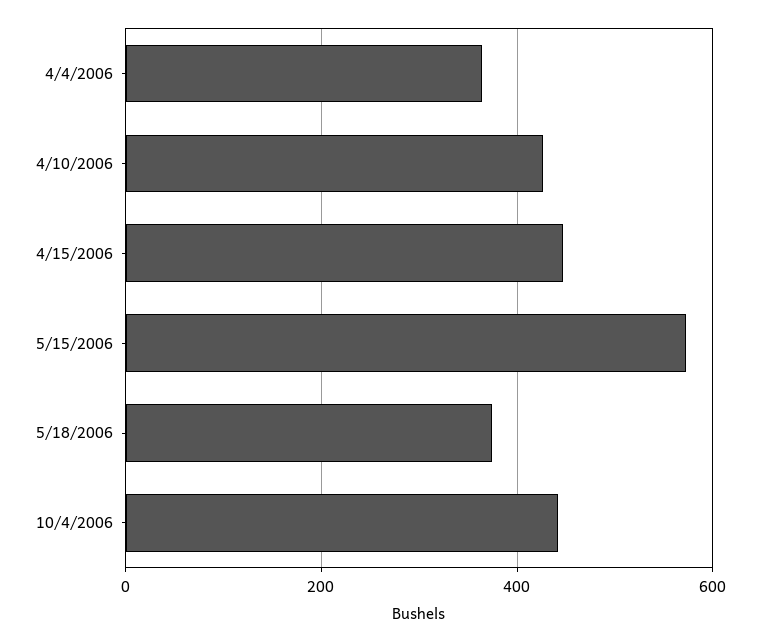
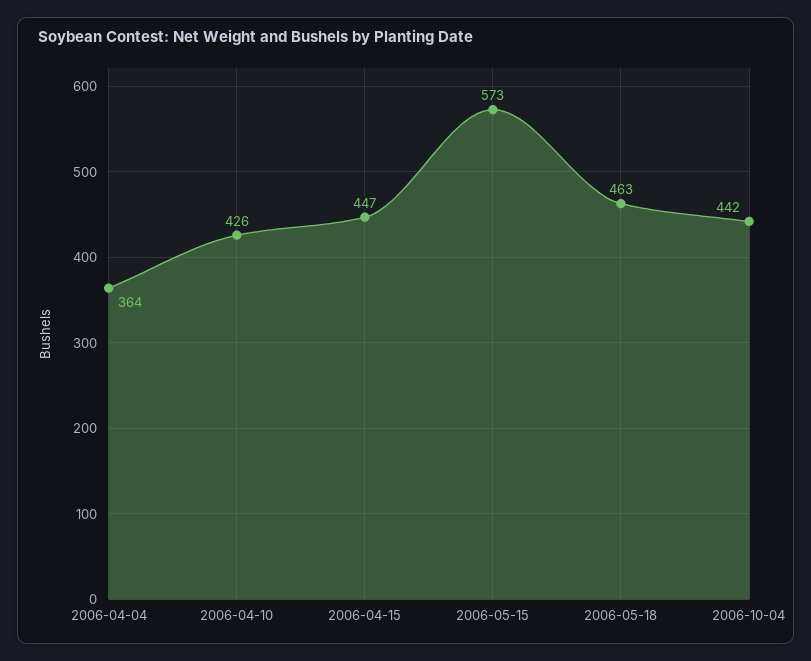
5/18/2006: 380 -> 463

